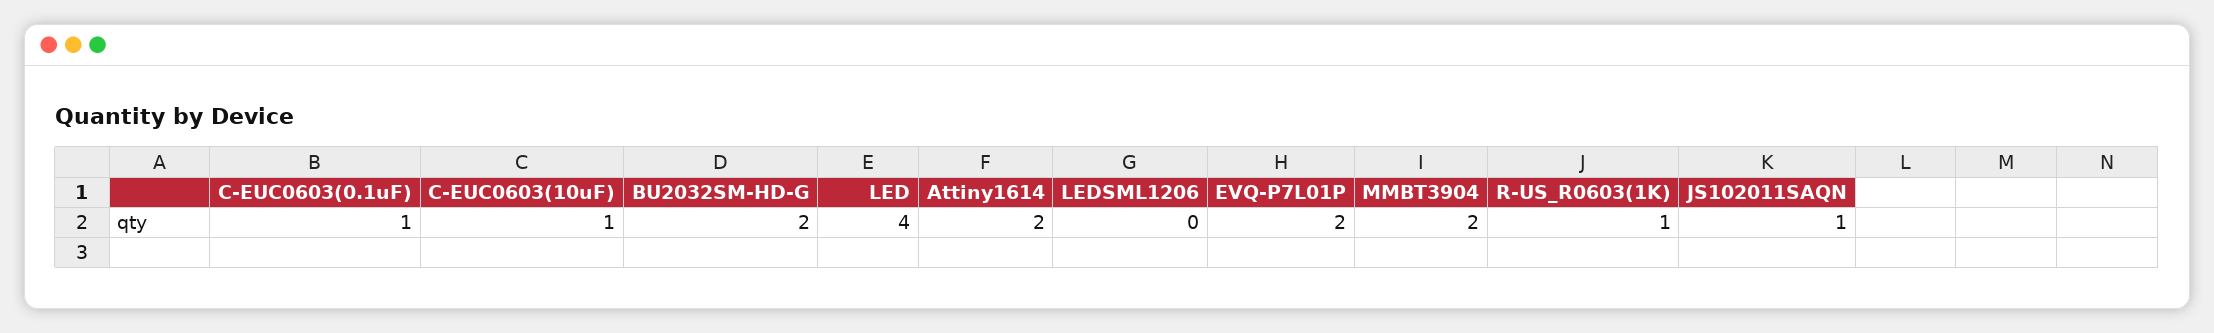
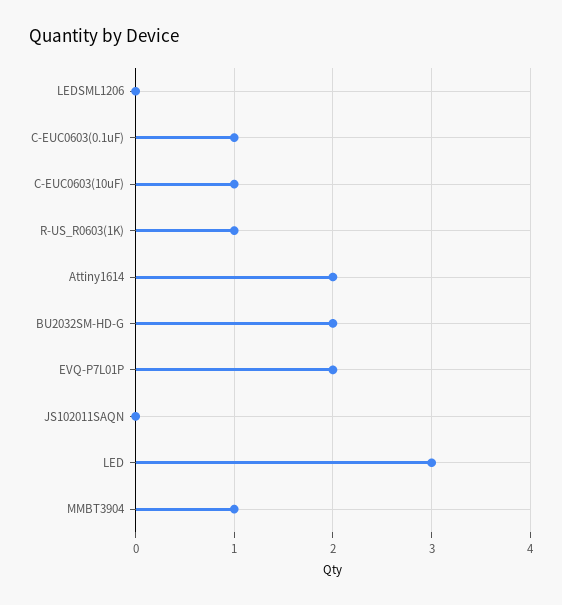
LED: 4 -> 3
MMBT3904: 2 -> 1
JS102011SAQN: 1 -> 0

